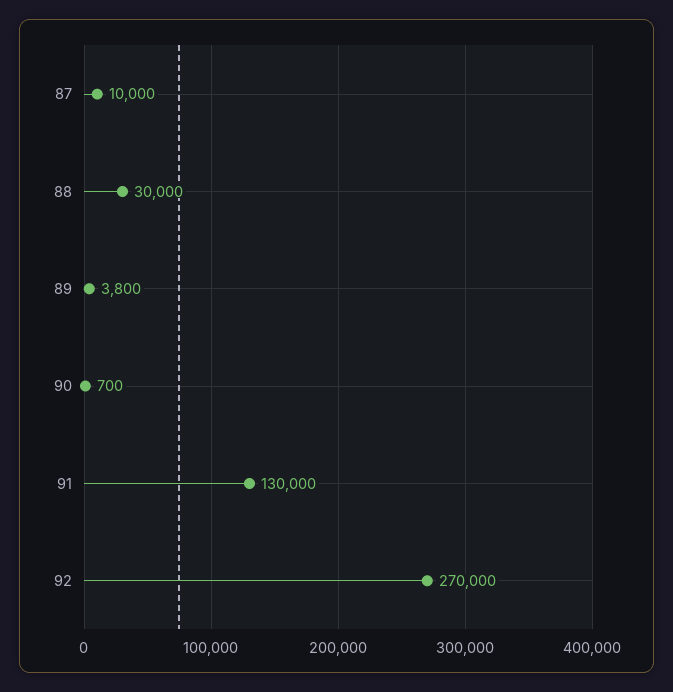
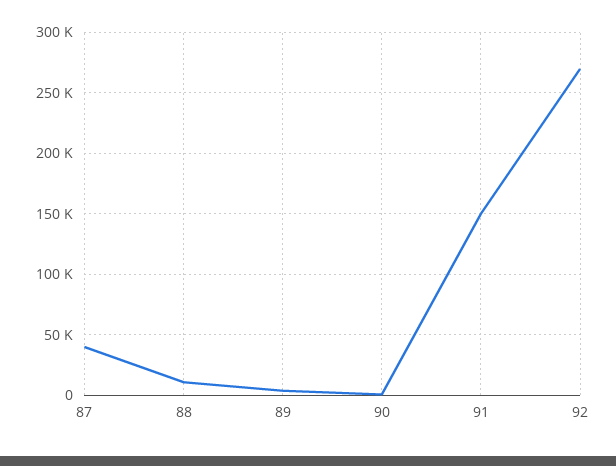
87: 10000 -> 40000
88: 30000 -> 10000
91: 130000 -> 150000

